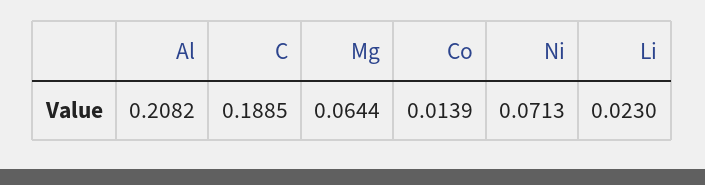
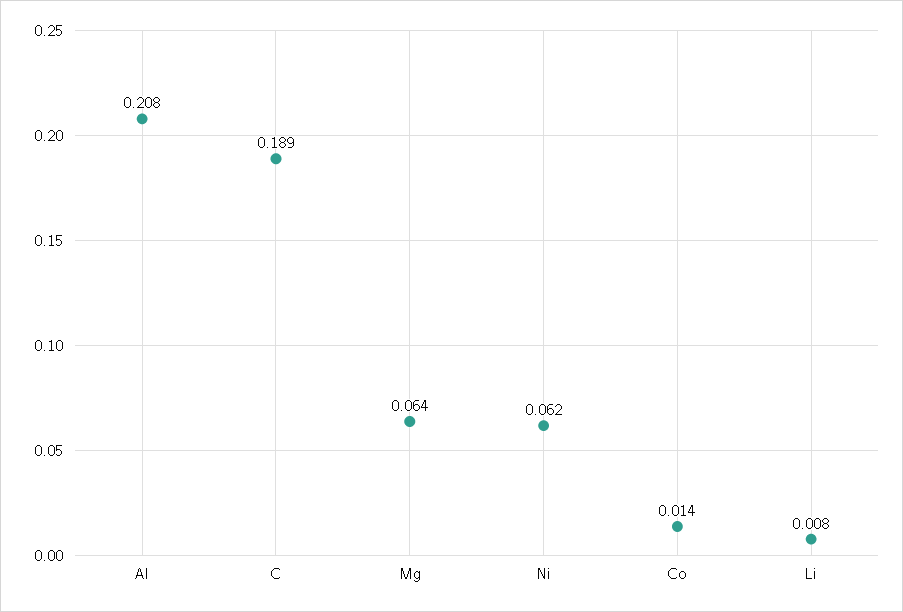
Ni: 0.0713 -> 0.062
Li: 0.023 -> 0.008

